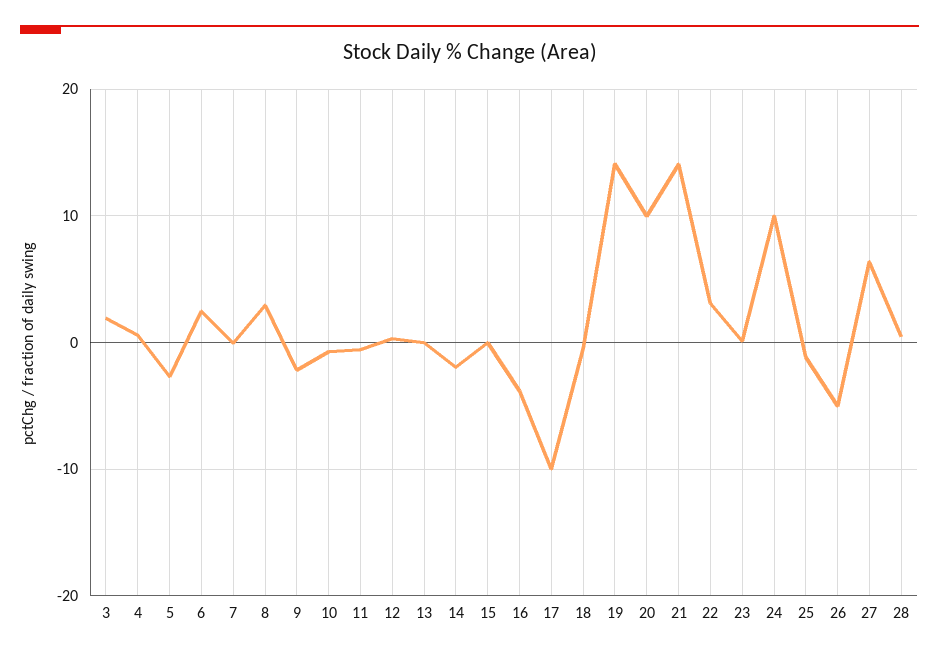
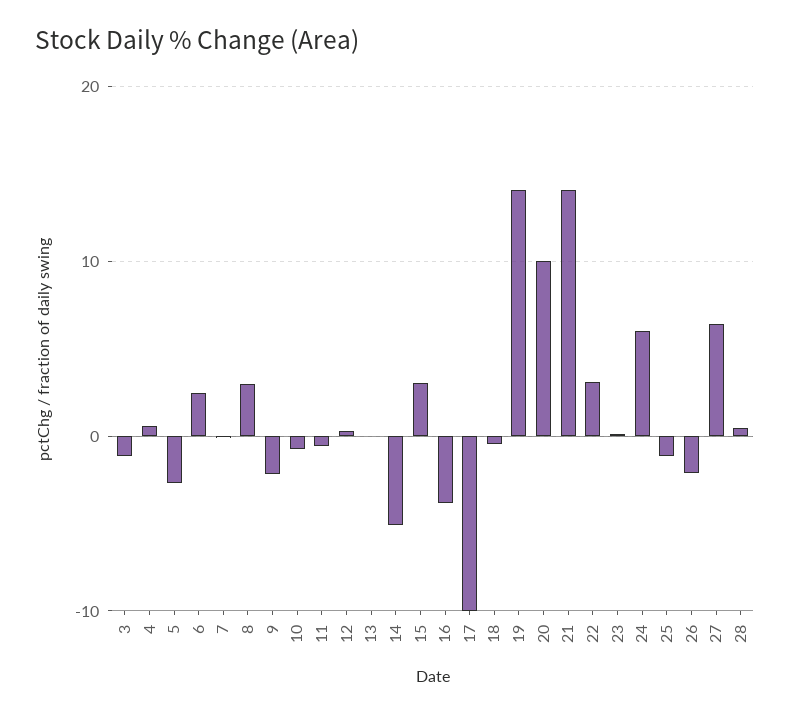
3: 2 -> -1
14: -2 -> -5
15: 0 -> 3
24: 10 -> 6
26: -5 -> -2

